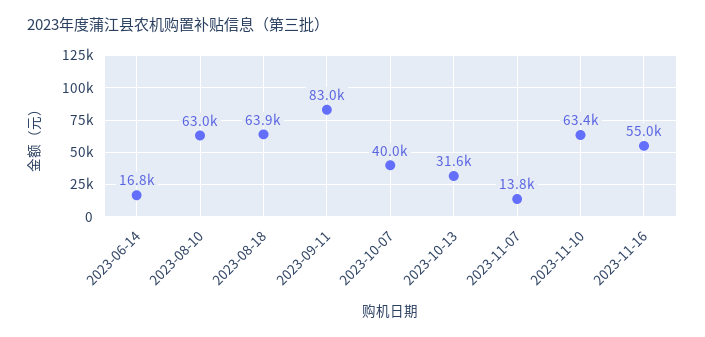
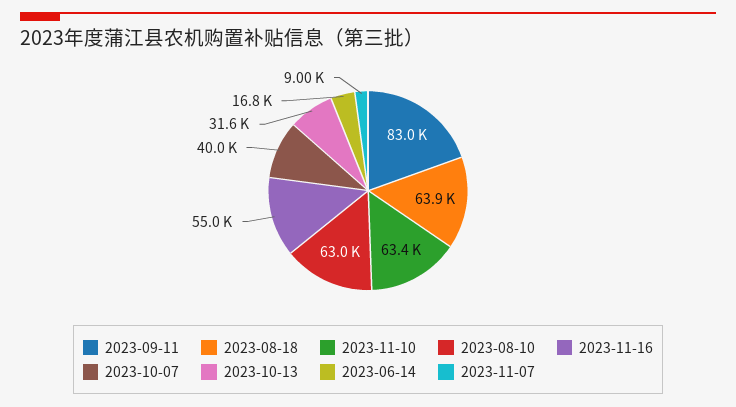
2023-11-07: 13800 -> 9000

